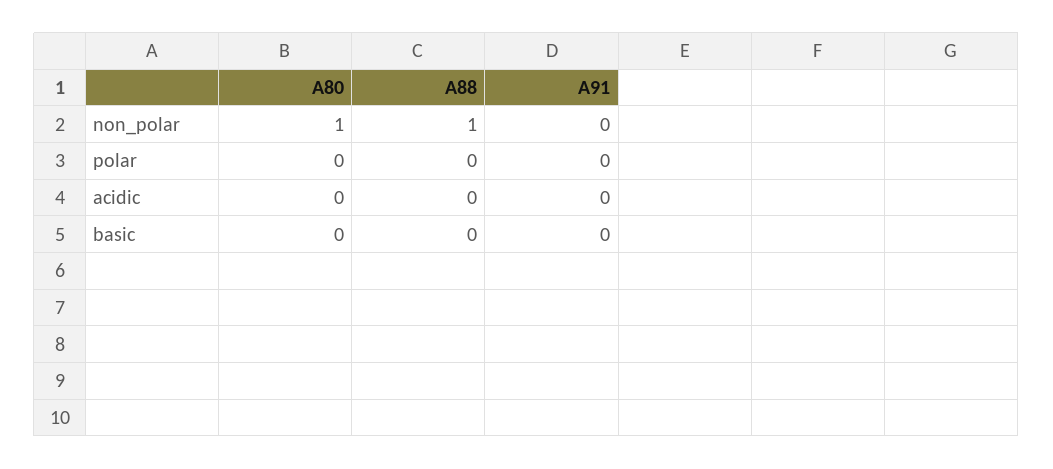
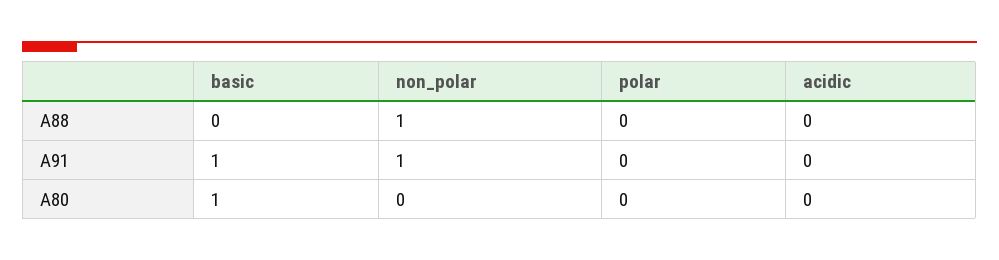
A80, non_polar: 1 -> 0
A91, non_polar: 0 -> 1
A80, basic: 0 -> 1
A91, basic: 0 -> 1

